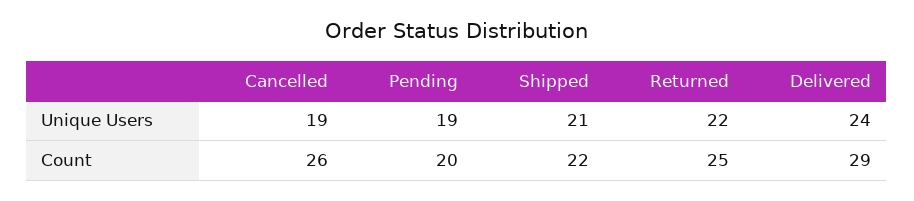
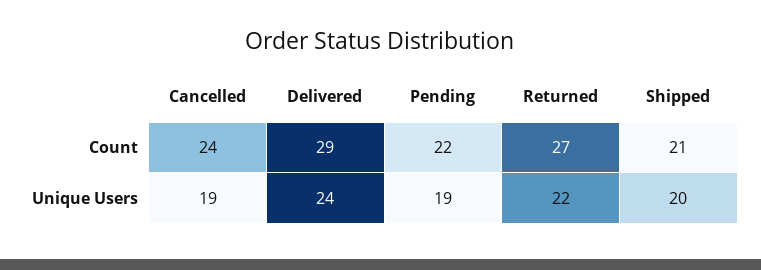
Shipped, Unique Users: 21 -> 20
Cancelled, Count: 26 -> 24
Pending, Count: 20 -> 22
Shipped, Count: 22 -> 21
Returned, Count: 25 -> 27

